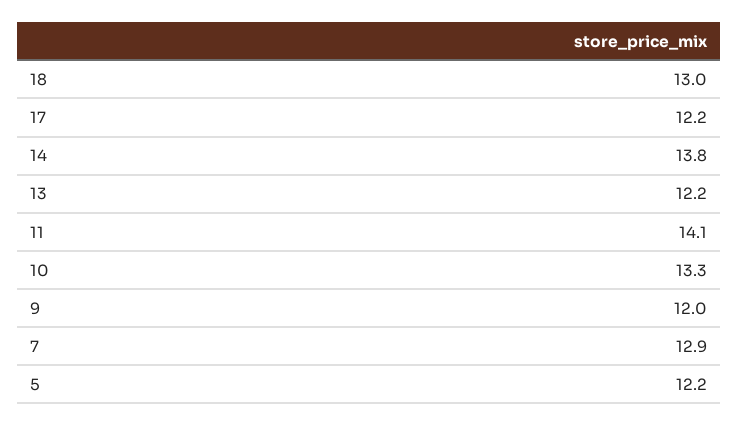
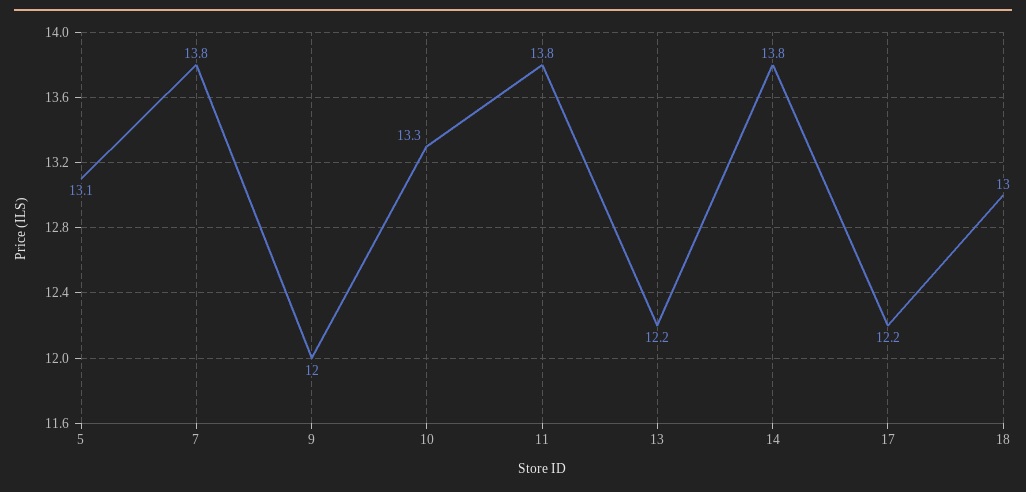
11: 14.1 -> 13.8
7: 12.9 -> 13.8
5: 12.2 -> 13.1

